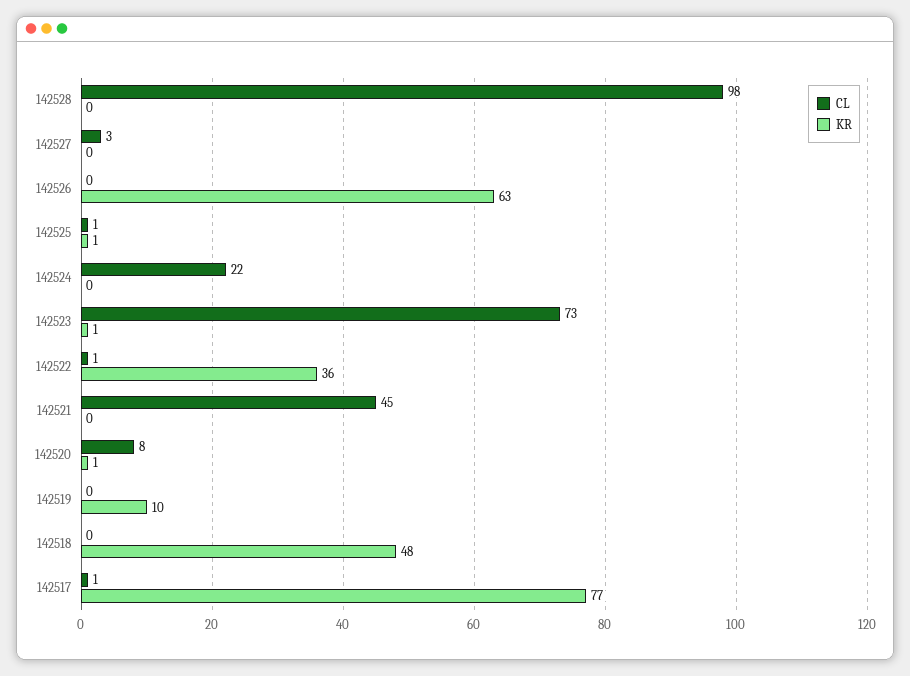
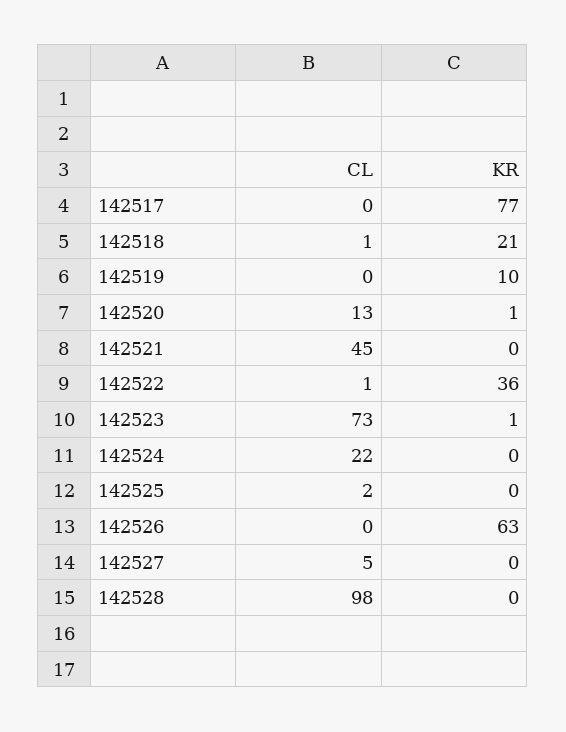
CL, 142527: 3 -> 5
CL, 142525: 1 -> 2
KR, 142525: 1 -> 0
CL, 142520: 8 -> 13
CL, 142518: 0 -> 1
KR, 142518: 48 -> 21
CL, 142517: 1 -> 0

